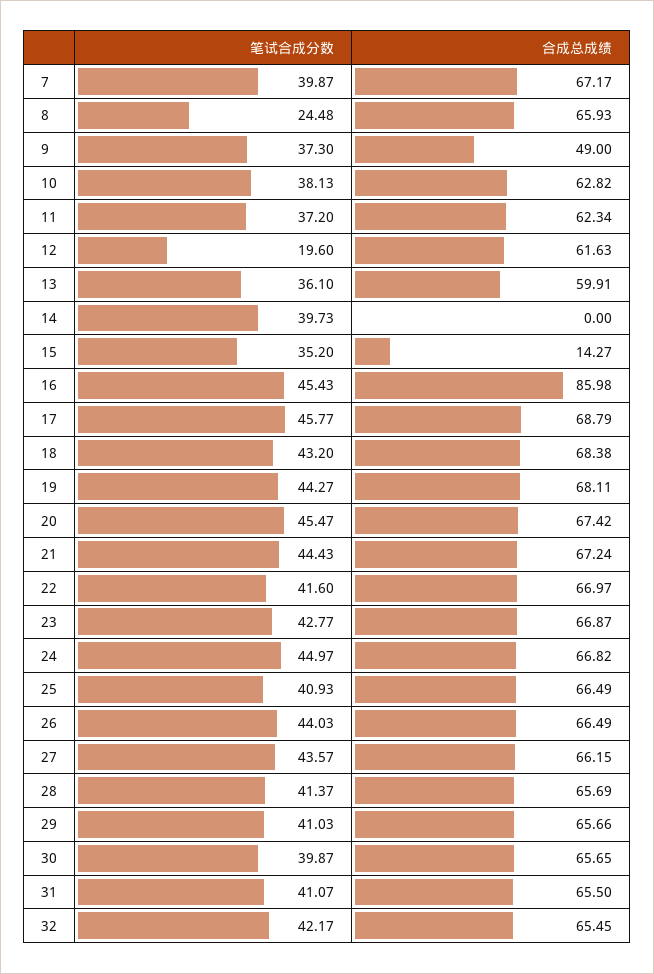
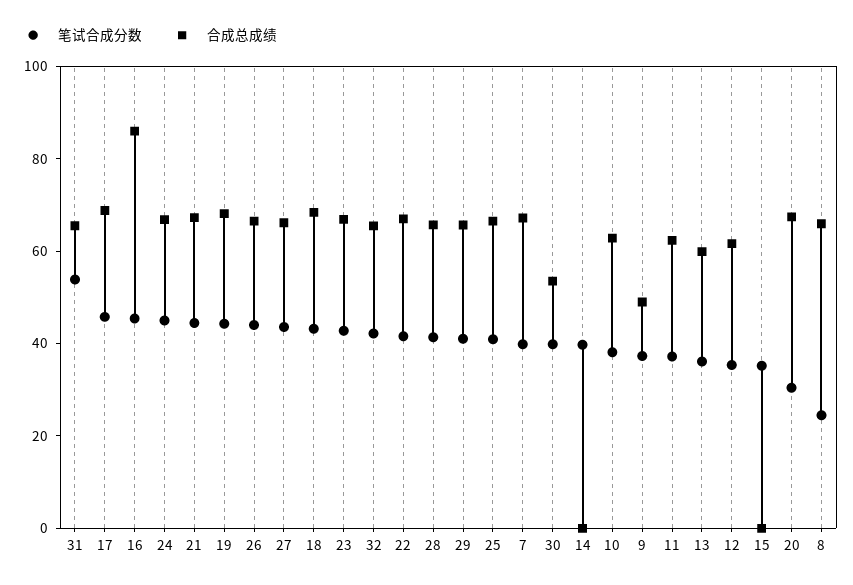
笔试合成分数, 12: 19.6 -> 35
合成总成绩, 15: 14.27 -> 0
笔试合成分数, 20: 45.47 -> 30
合成总成绩, 30: 65.65 -> 55
笔试合成分数, 31: 41.07 -> 55

